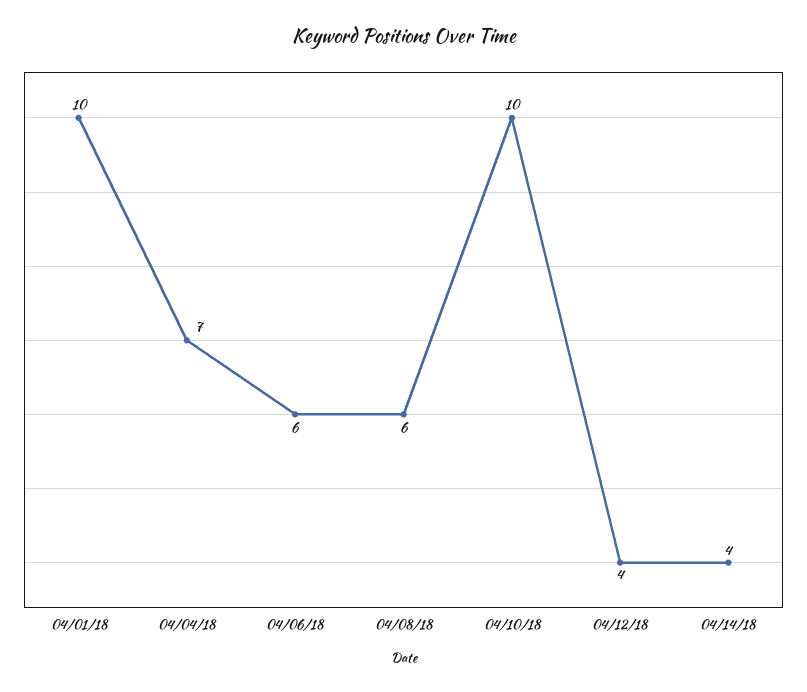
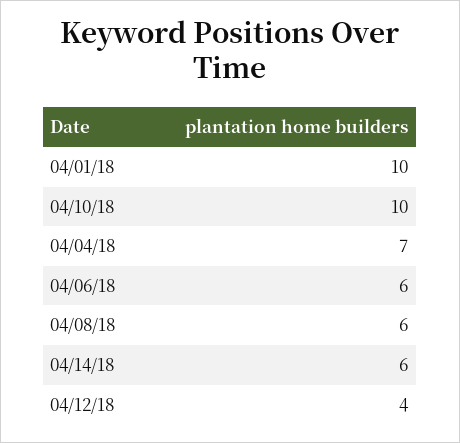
04/14/18: 4 -> 6

